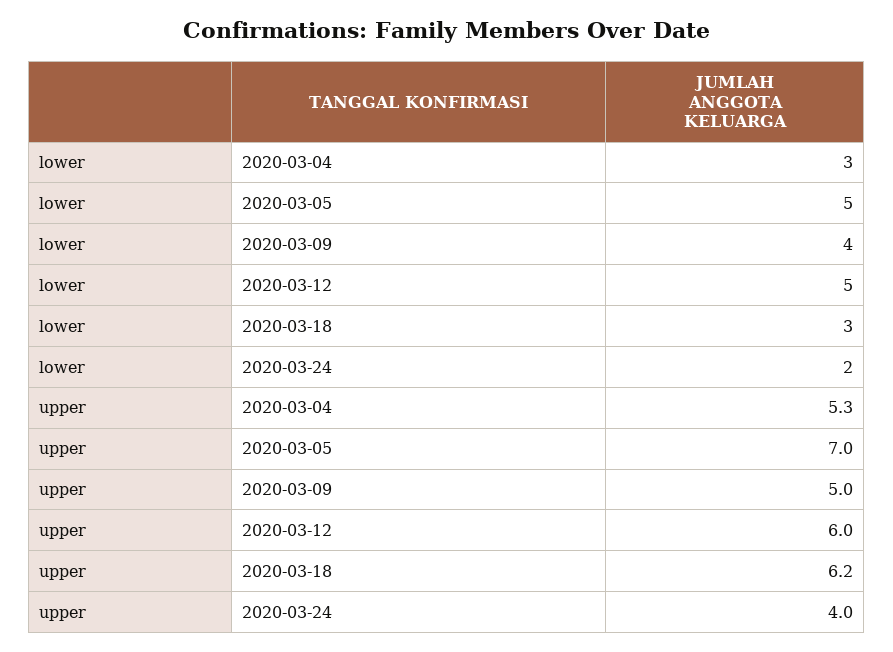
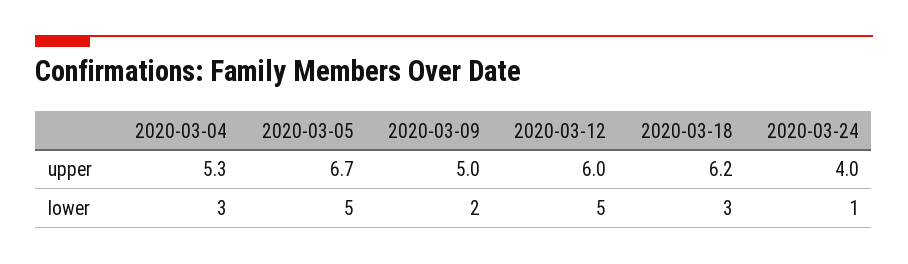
lower, 2020-03-09: 4 -> 2
lower, 2020-03-24: 2 -> 1
upper, 2020-03-05: 7 -> 6.7

